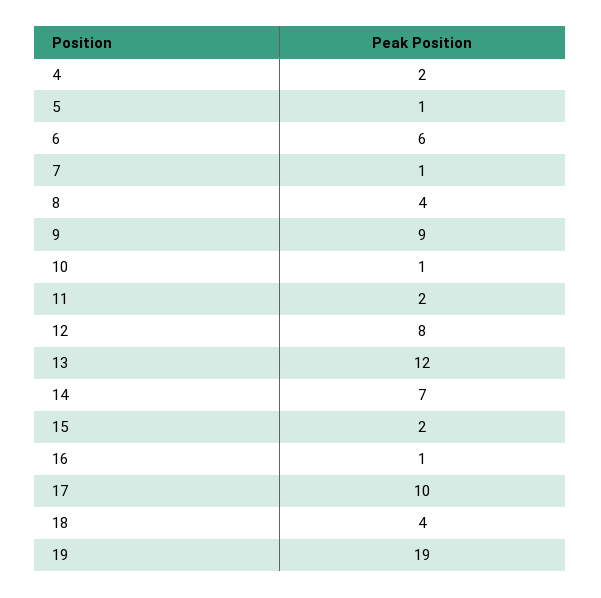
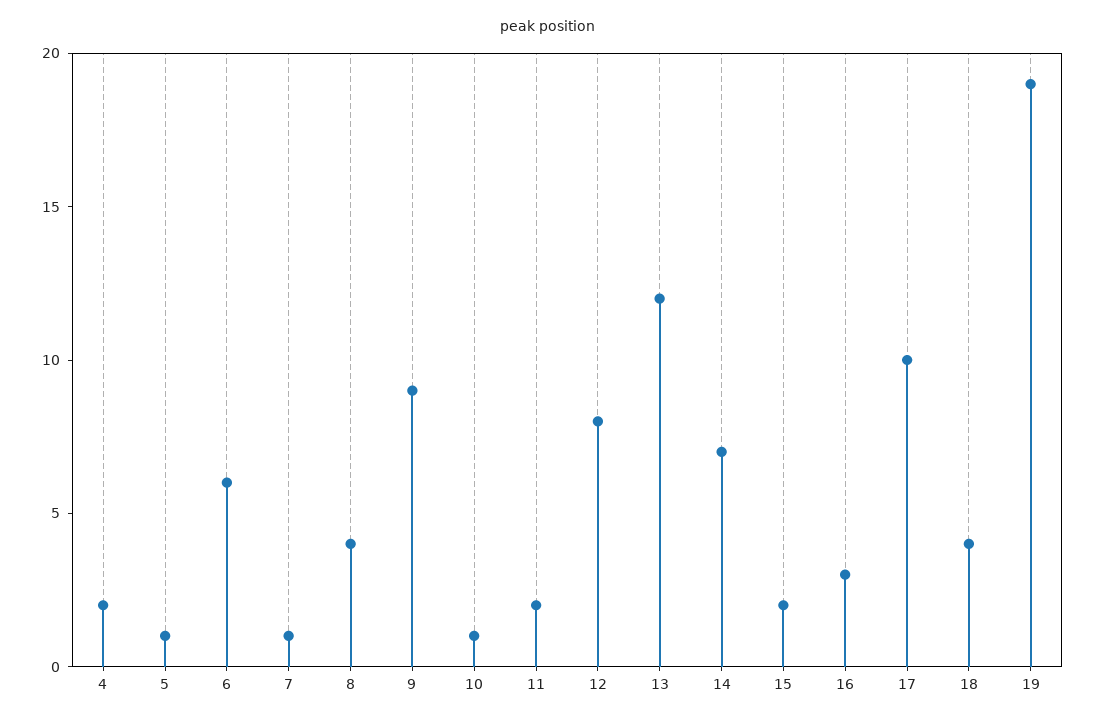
16: 1 -> 3

